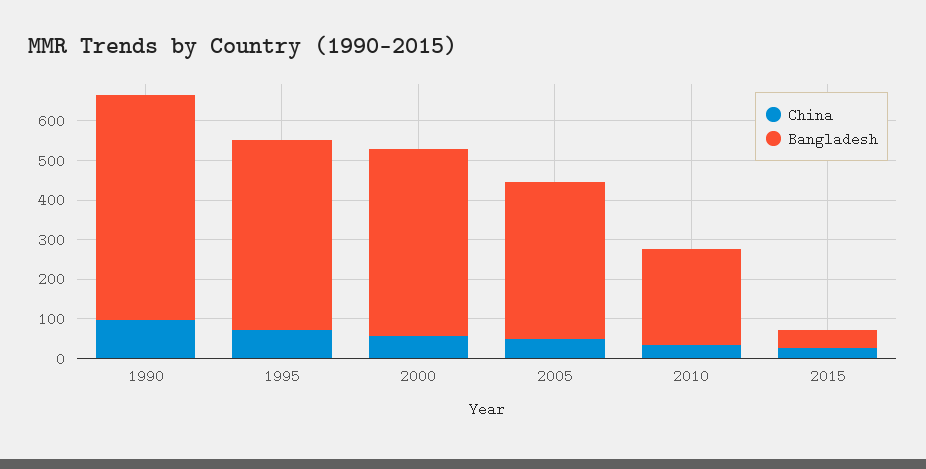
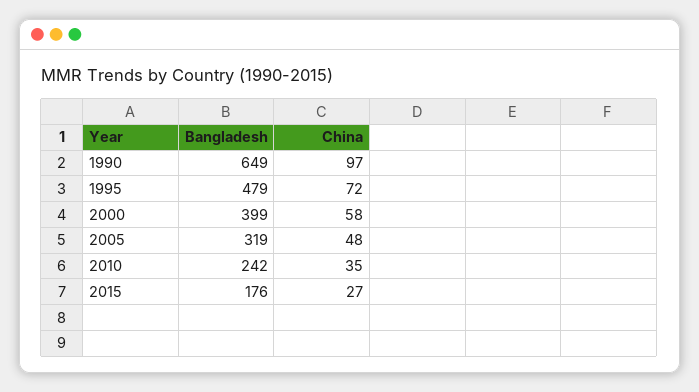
Bangladesh, 1990: 575 -> 649
Bangladesh, 2000: 475 -> 399
Bangladesh, 2005: 400 -> 319
Bangladesh, 2015: 50 -> 176

